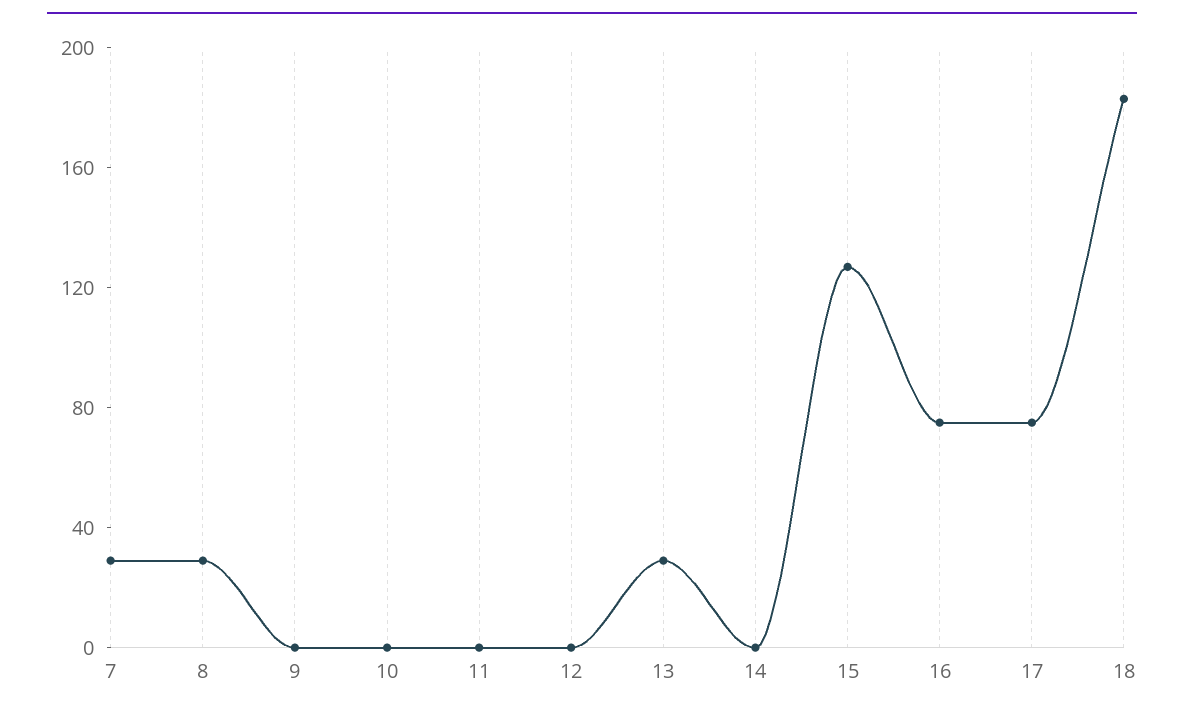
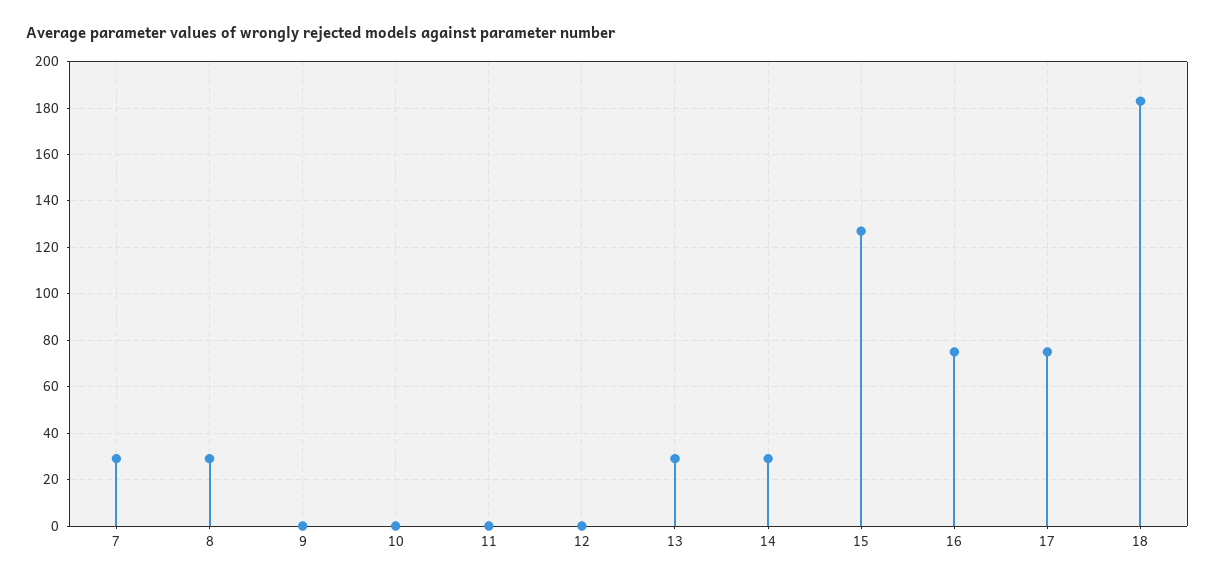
14: 0 -> 30

